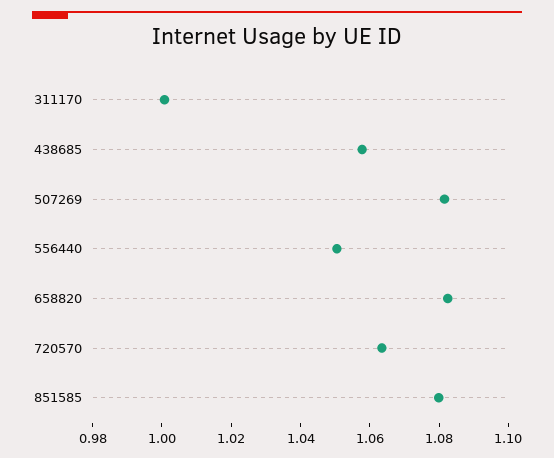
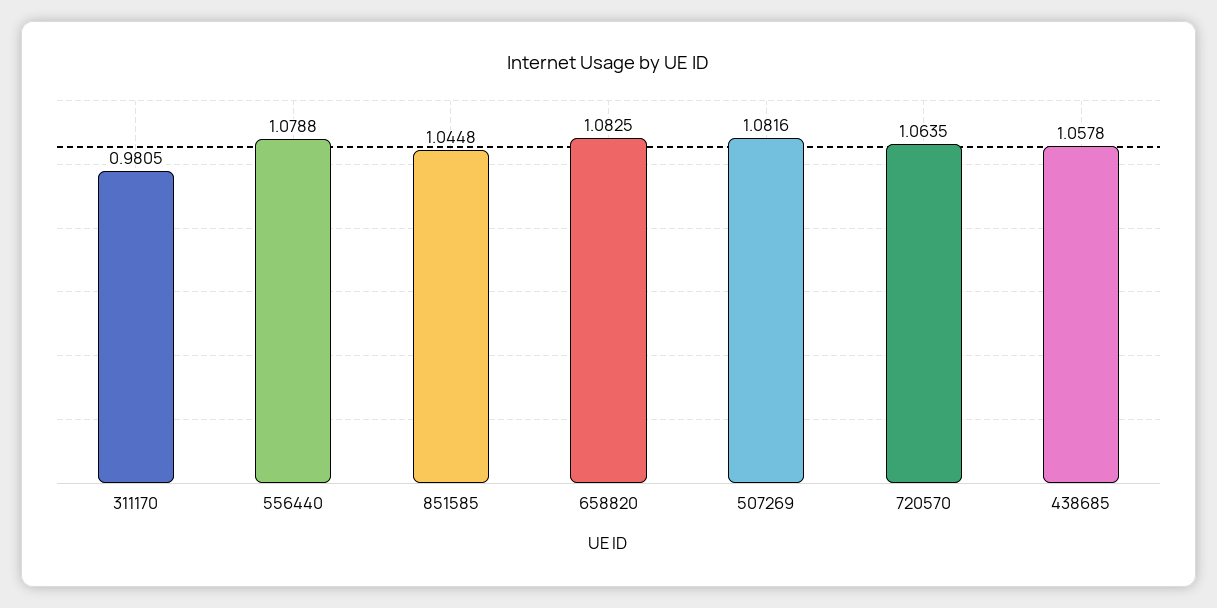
311170: 1 -> 0.9805
556440: 1.05 -> 1.0788
851585: 1.08 -> 1.0448

